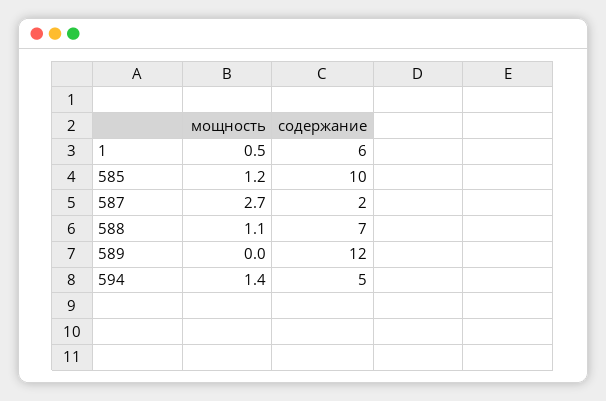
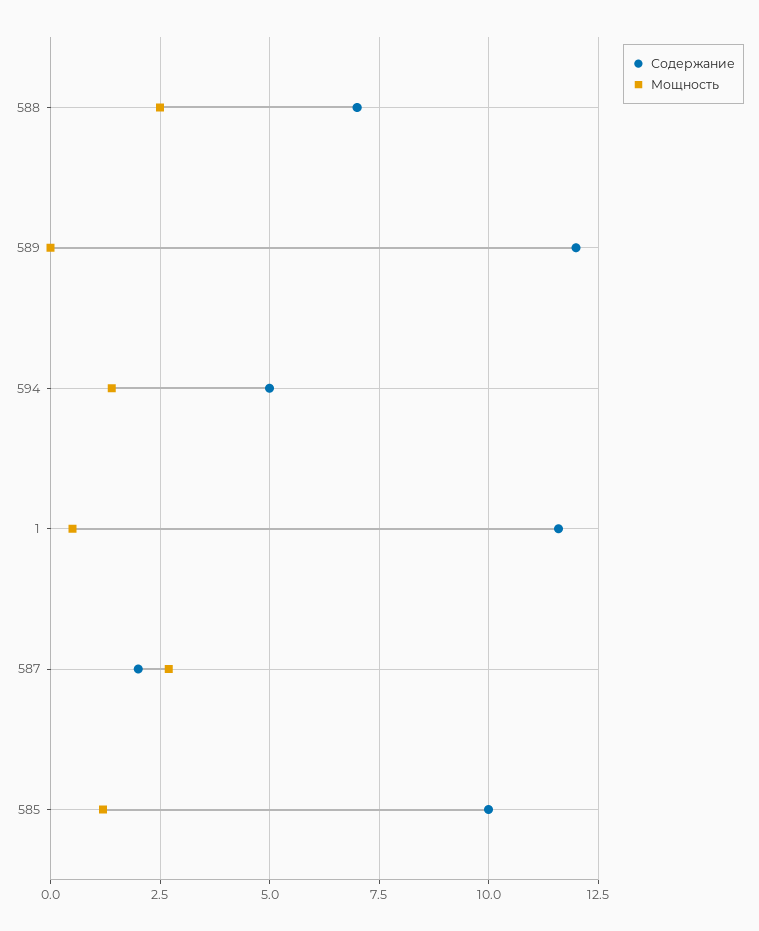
содержание, 1: 6 -> 11.5
мощность, 588: 1.1 -> 2.5

